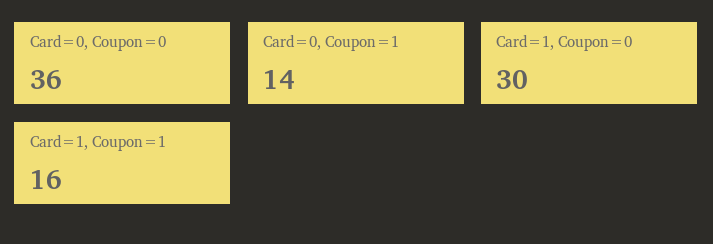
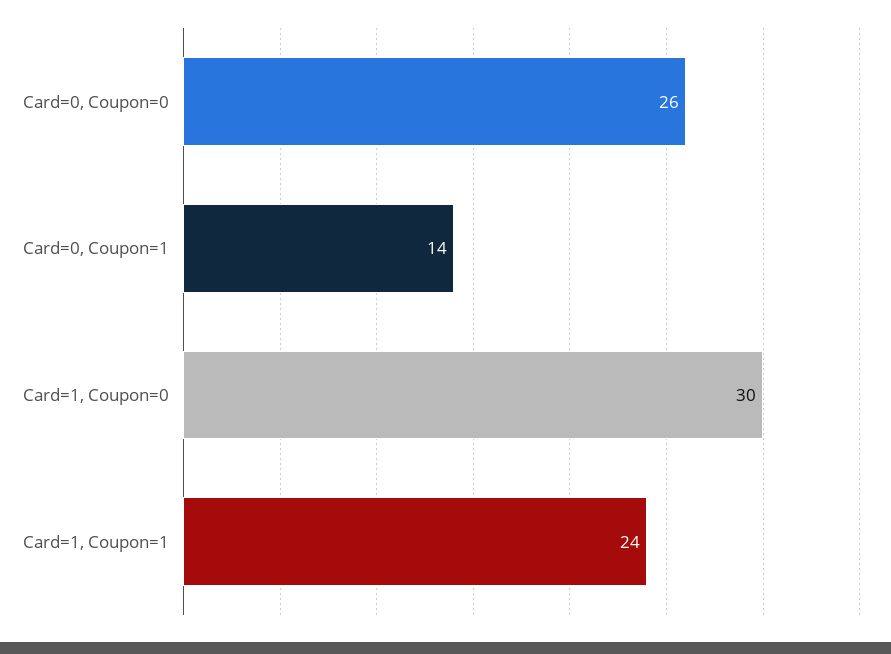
Card=0, Coupon=0: 36 -> 26
Card=1, Coupon=1: 16 -> 24

